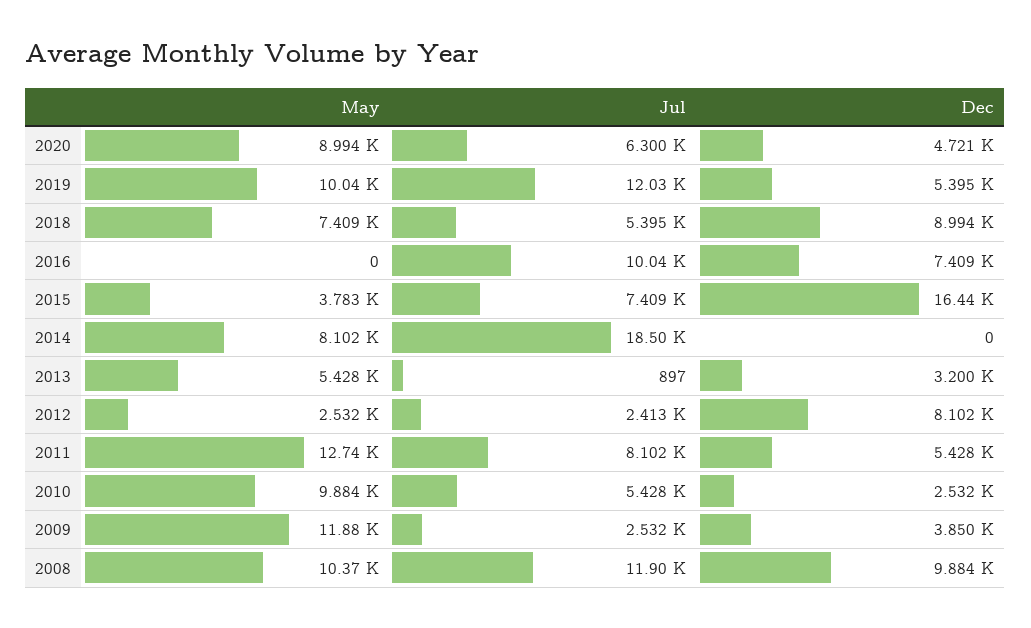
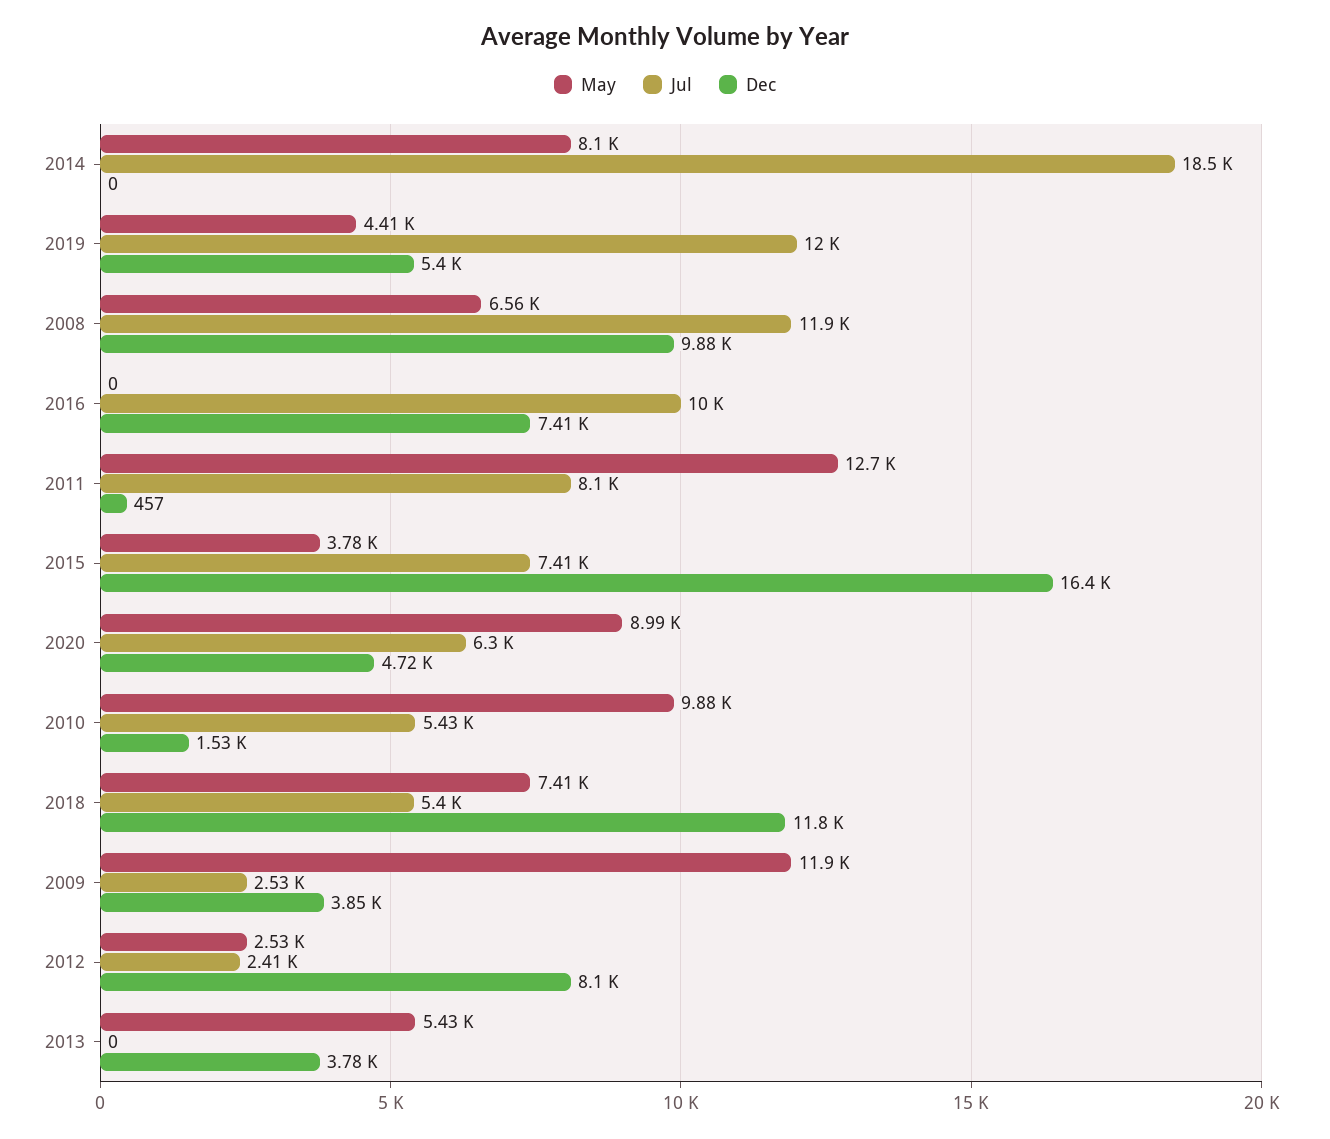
May, 2019: 10040 -> 4410
Dec, 2018: 8994 -> 11800
Jul, 2013: 897 -> 0
Dec, 2013: 3200 -> 3780
Dec, 2011: 5428 -> 457
Dec, 2010: 2532 -> 1530
May, 2008: 10370 -> 6560

